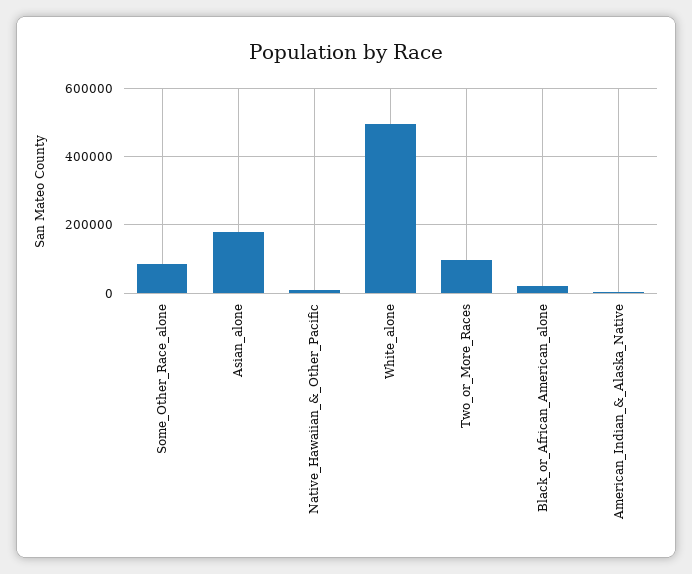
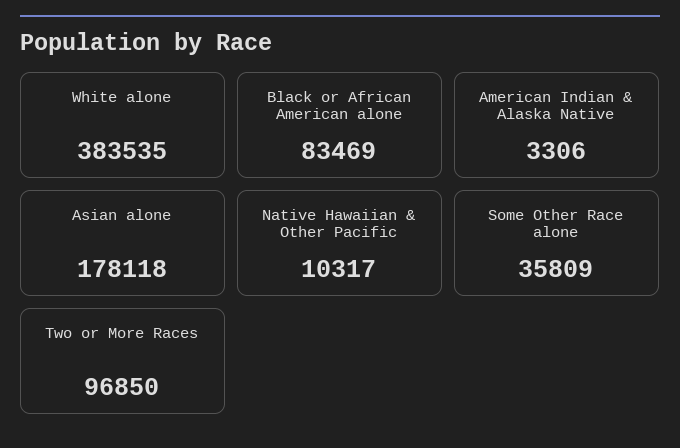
Some_Other_Race_alone: 80000 -> 35809
White_alone: 500000 -> 383535
Black_or_African_American_alone: 20000 -> 83469

